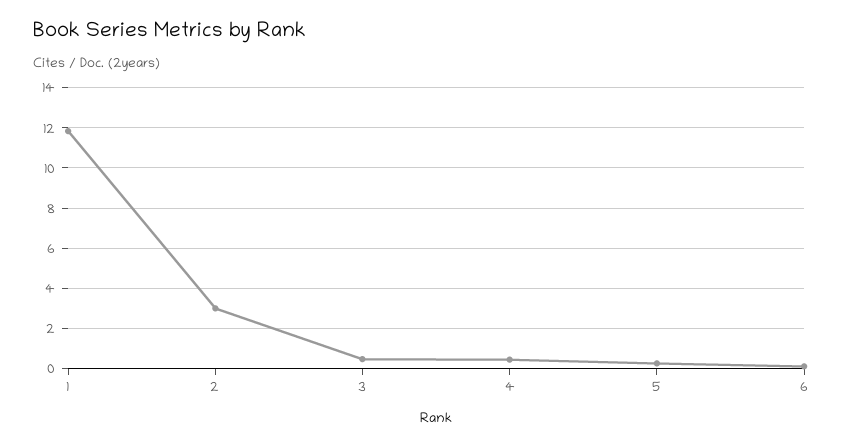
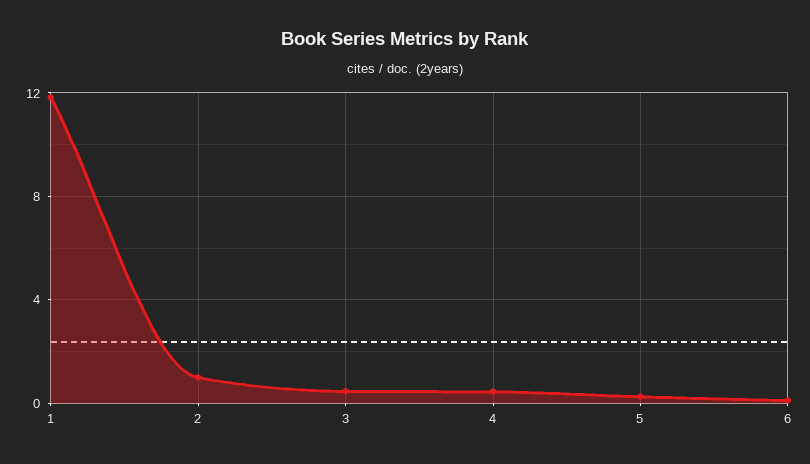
2: 3 -> 1

